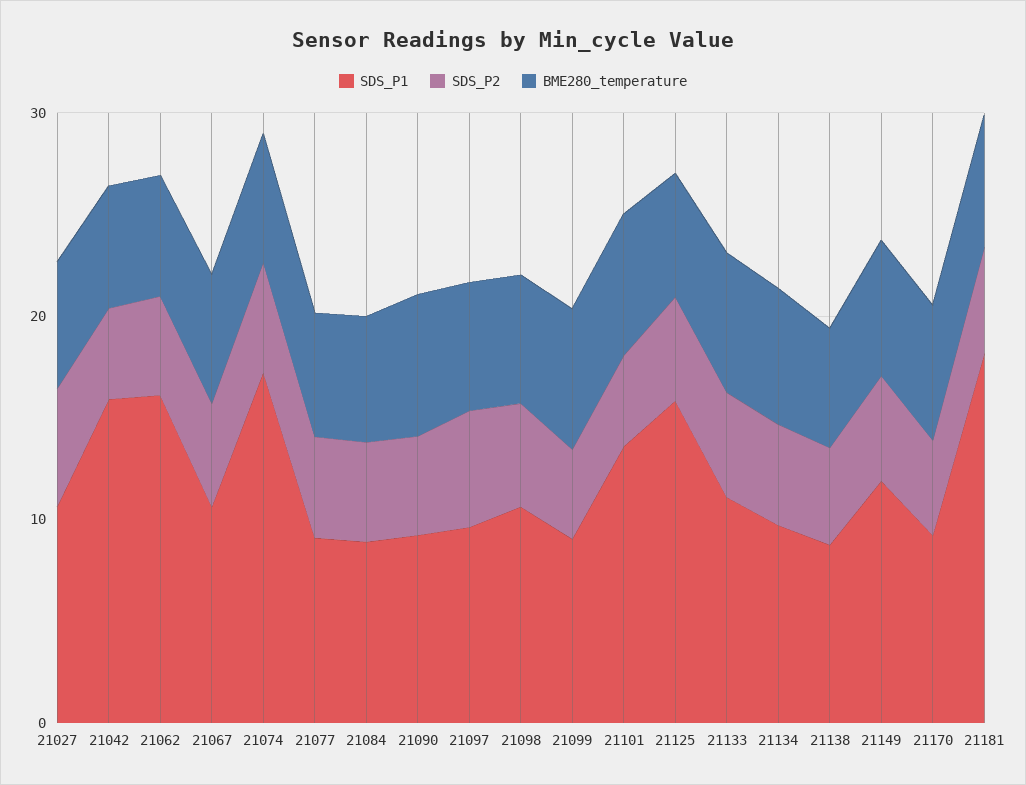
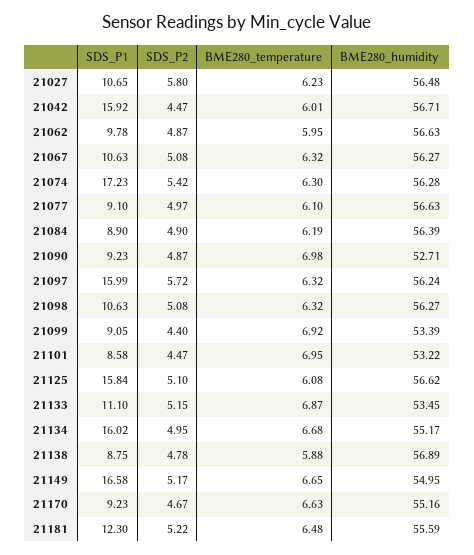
SDS_P1, 21062: 16 -> 9.78
SDS_P1, 21097: 10 -> 15.99
SDS_P1, 21101: 14 -> 8.58
SDS_P1, 21134: 10 -> 16.02
SDS_P1, 21149: 12 -> 16.58
SDS_P1, 21181: 18 -> 12.3
BME280_humidity, 21027: none -> 56.48
BME280_humidity, 21042: none -> 56.71
BME280_humidity, 21062: none -> 56.63
BME280_humidity, 21067: none -> 56.27
BME280_humidity, 21074: none -> 56.28
BME280_humidity, 21077: none -> 56.63
BME280_humidity, 21084: none -> 56.39
BME280_humidity, 21090: none -> 52.71
BME280_humidity, 21097: none -> 56.24
BME280_humidity, 21098: none -> 56.27
BME280_humidity, 21099: none -> 53.39
BME280_humidity, 21101: none -> 53.22
BME280_humidity, 21125: none -> 56.62
BME280_humidity, 21133: none -> 53.45
BME280_humidity, 21134: none -> 55.17
BME280_humidity, 21138: none -> 56.89
BME280_humidity, 21149: none -> 54.95
BME280_humidity, 21170: none -> 55.16
BME280_humidity, 21181: none -> 55.59

